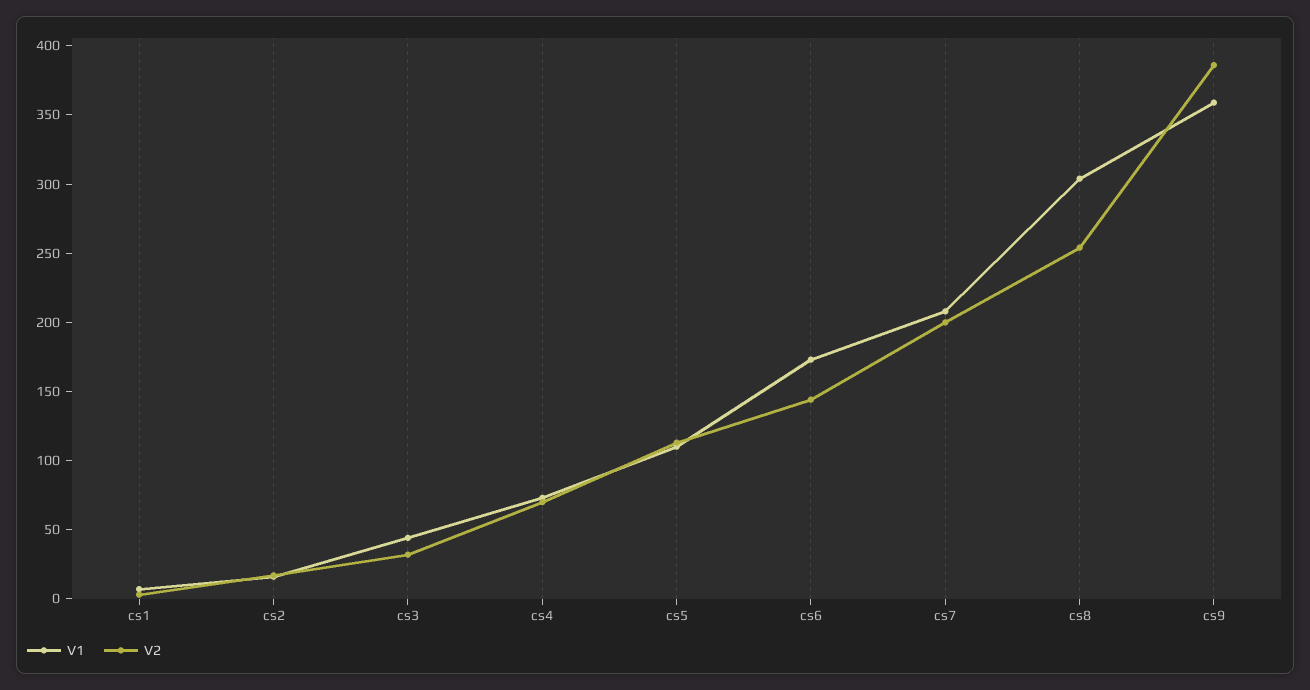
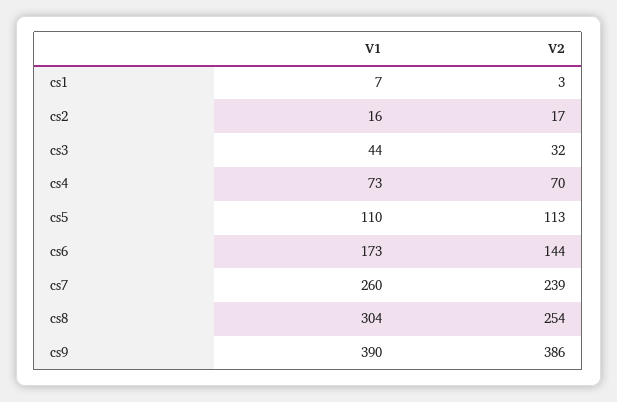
V1, cs7: 210 -> 260
V2, cs7: 200 -> 239
V1, cs9: 360 -> 390

